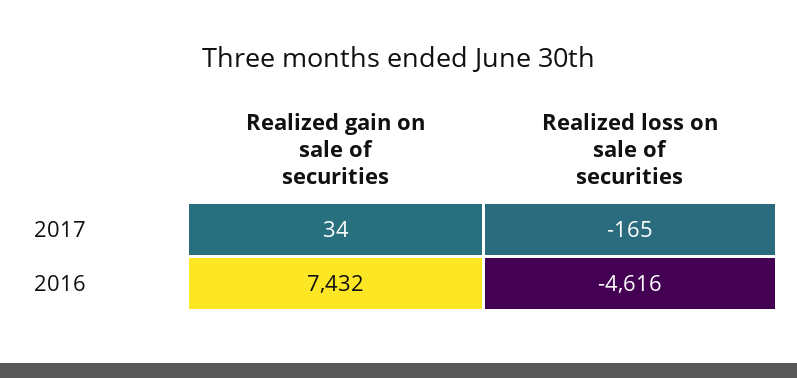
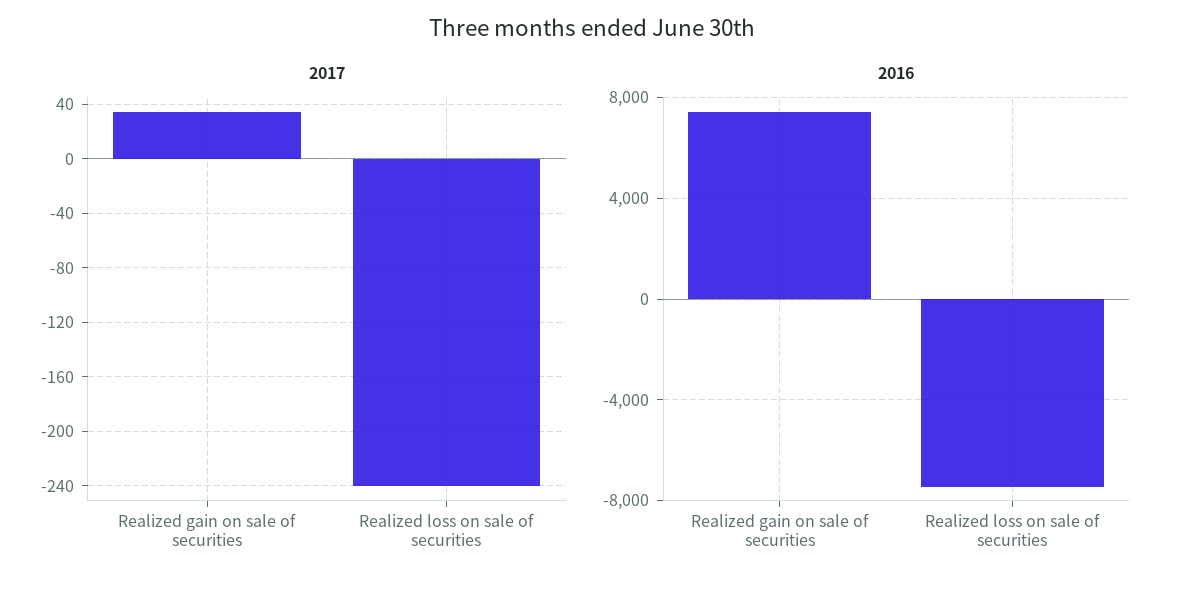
2017, Realized loss on sale of securities: -165 -> -240
2016, Realized loss on sale of securities: -4616 -> -7500

